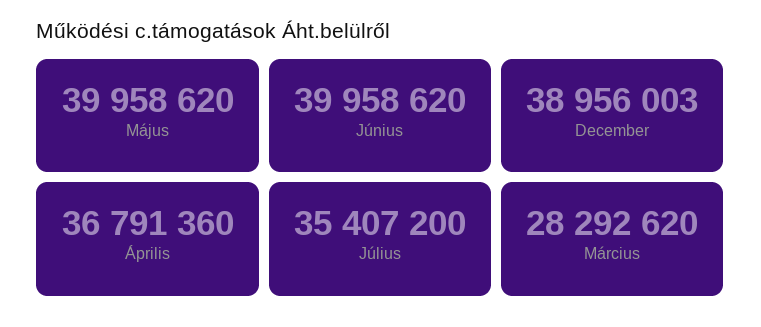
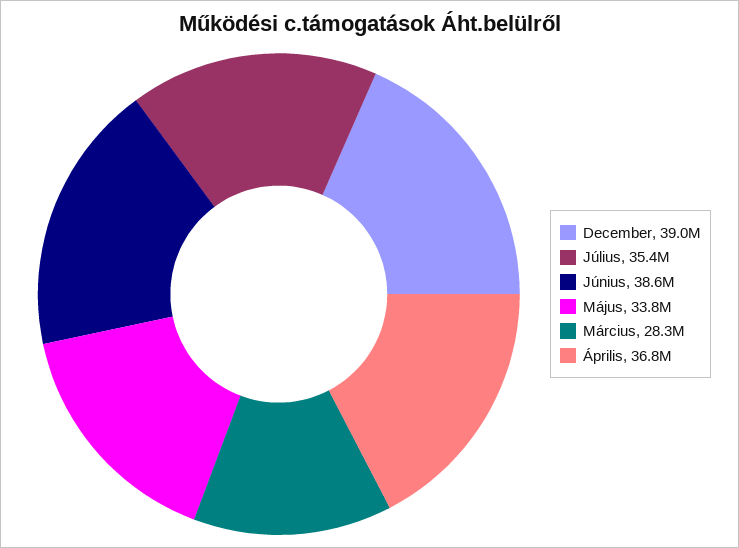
Május: 39958620 -> 33800000
Június: 39958620 -> 38600000

